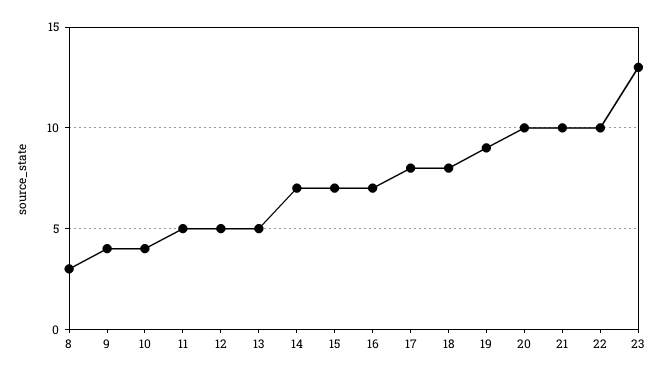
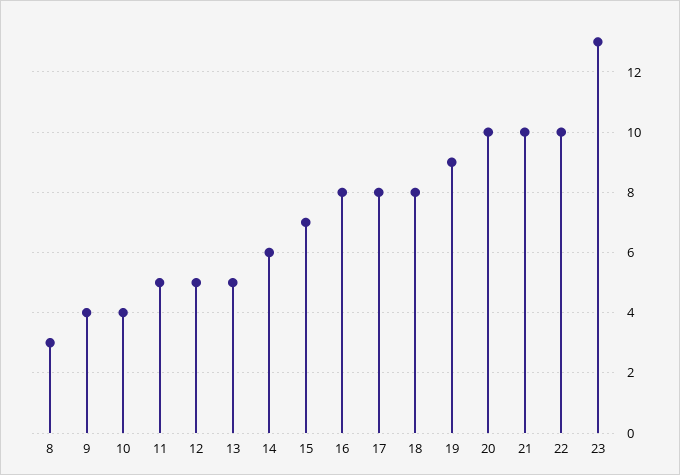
14: 7 -> 6
16: 7 -> 8

